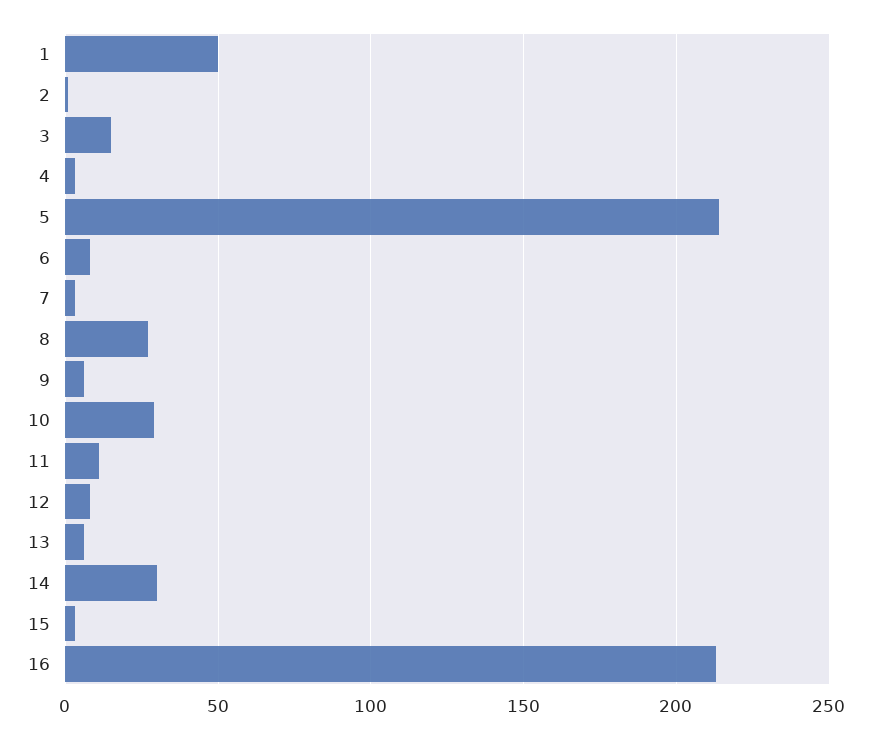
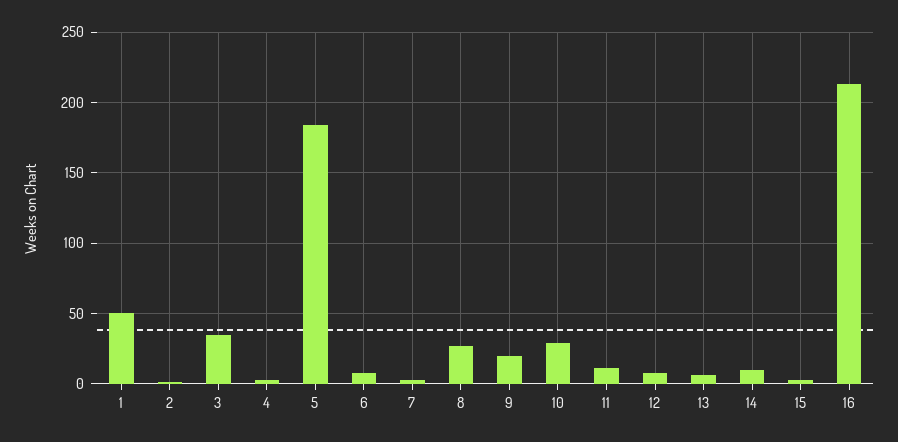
3: 15 -> 35
5: 215 -> 185
9: 5 -> 20
14: 30 -> 10

